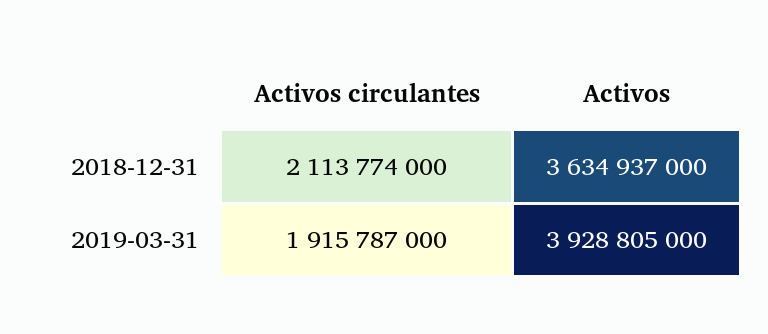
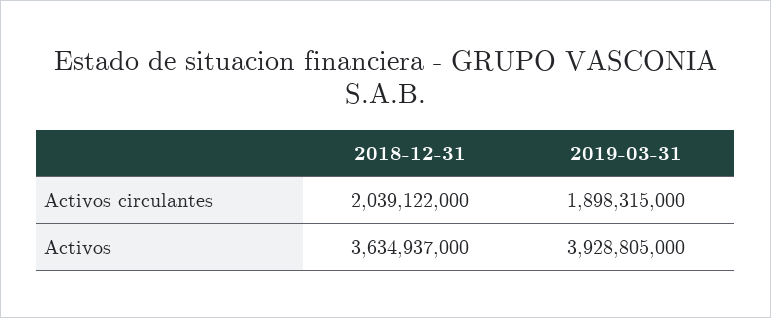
Activos circulantes, 2018-12-31: 2113774000 -> 2039122000
Activos circulantes, 2019-03-31: 1915787000 -> 1898315000

